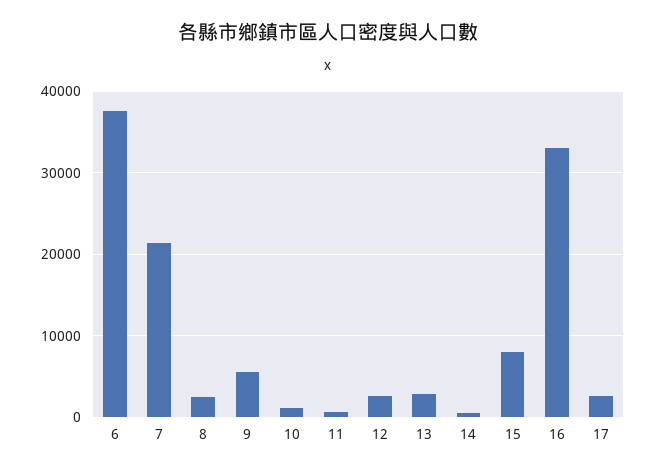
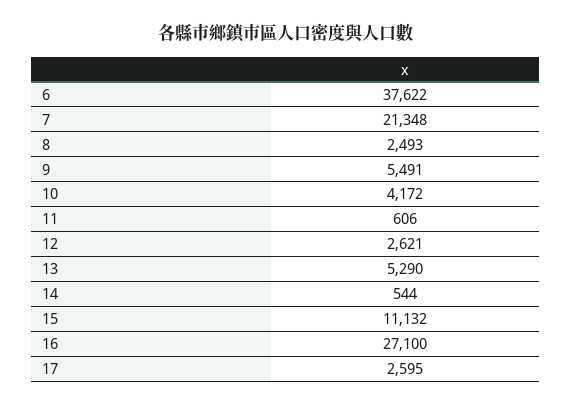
10: 1000 -> 4172
13: 3000 -> 5290
15: 8000 -> 11132
16: 33000 -> 27100

